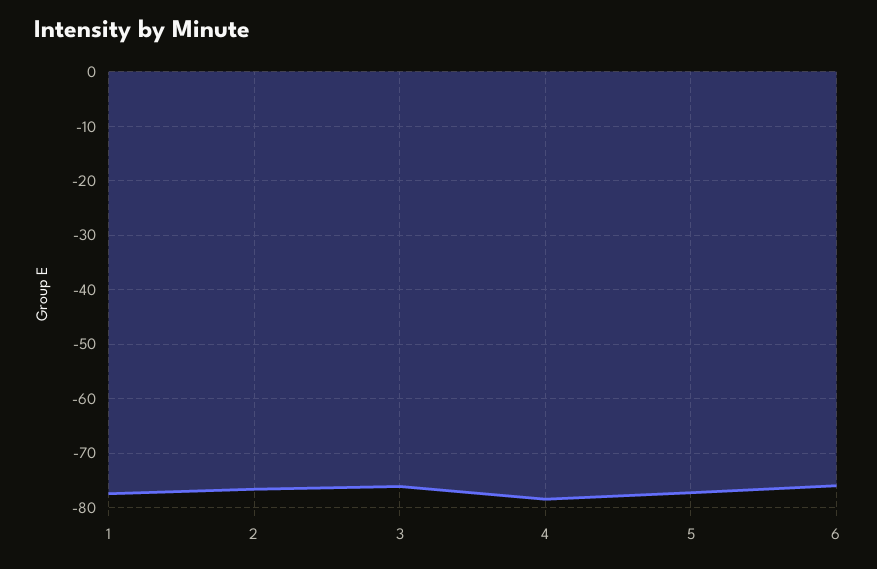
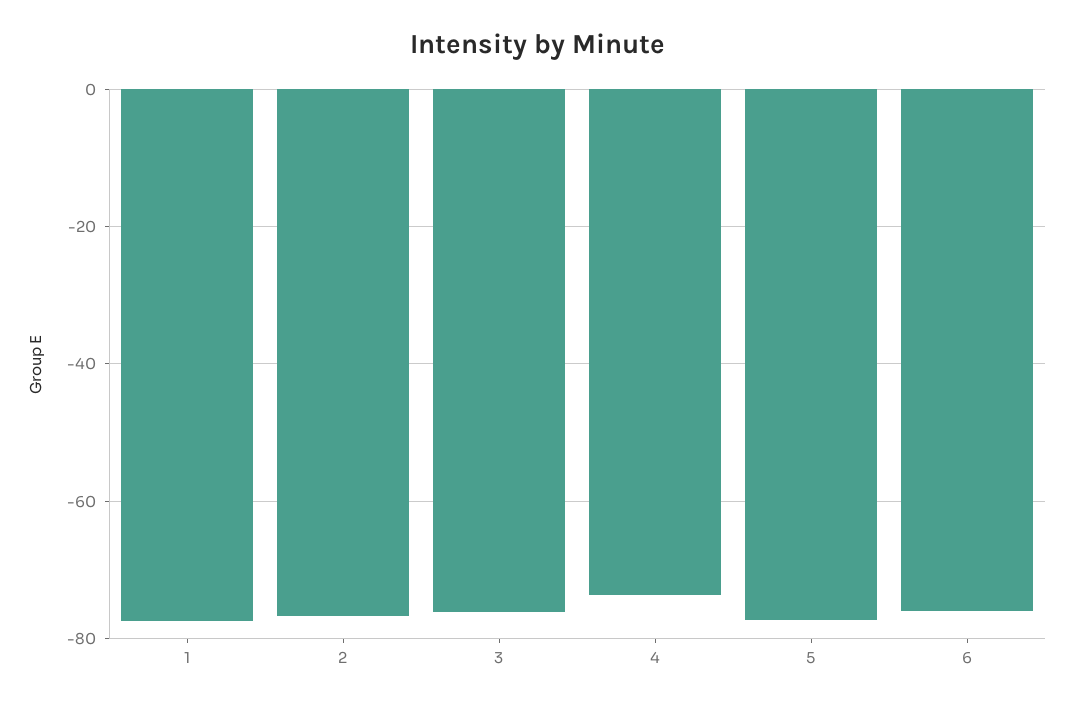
4: -78 -> -74

